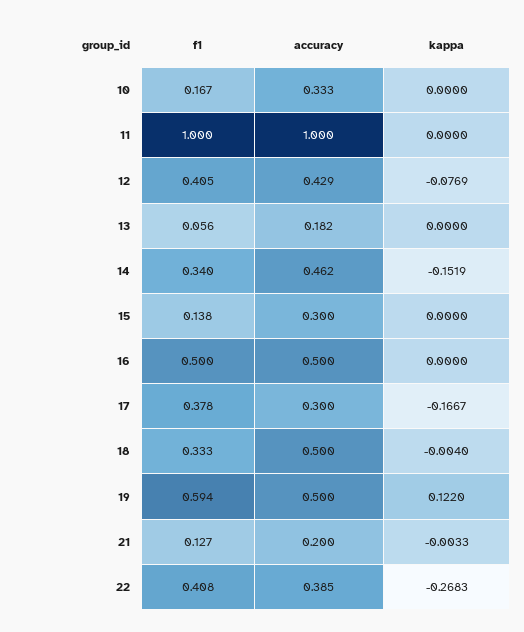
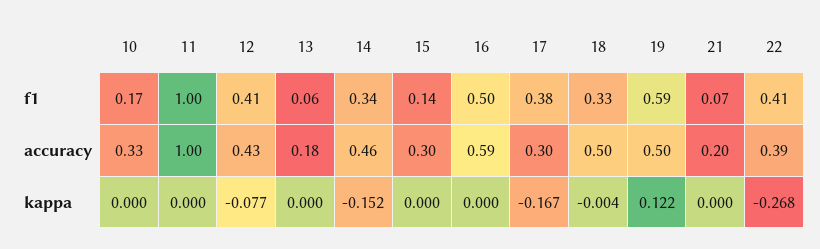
accuracy, 16: 0.5 -> 0.59
f1, 21: 0.127 -> 0.07
kappa, 21: -0.0033 -> 0

